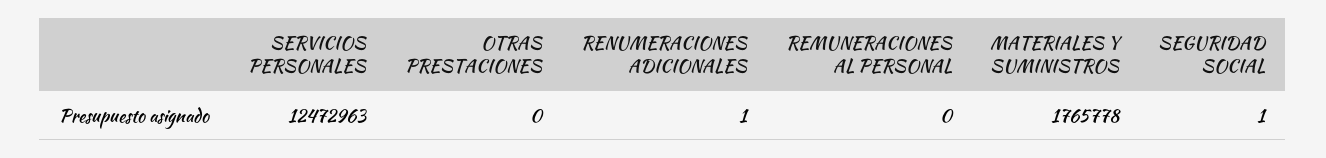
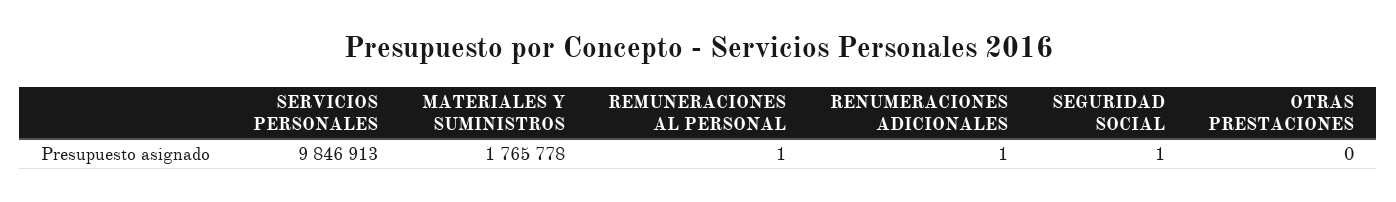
SERVICIOS PERSONALES: 12472963 -> 9846913
REMUNERACIONES AL PERSONAL: 0 -> 1

